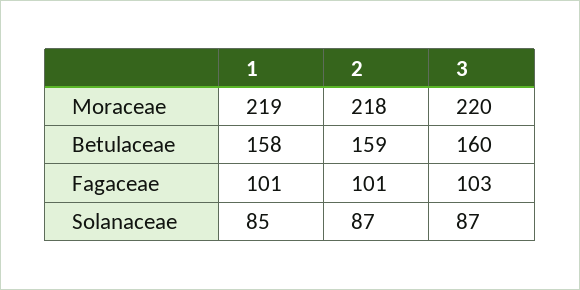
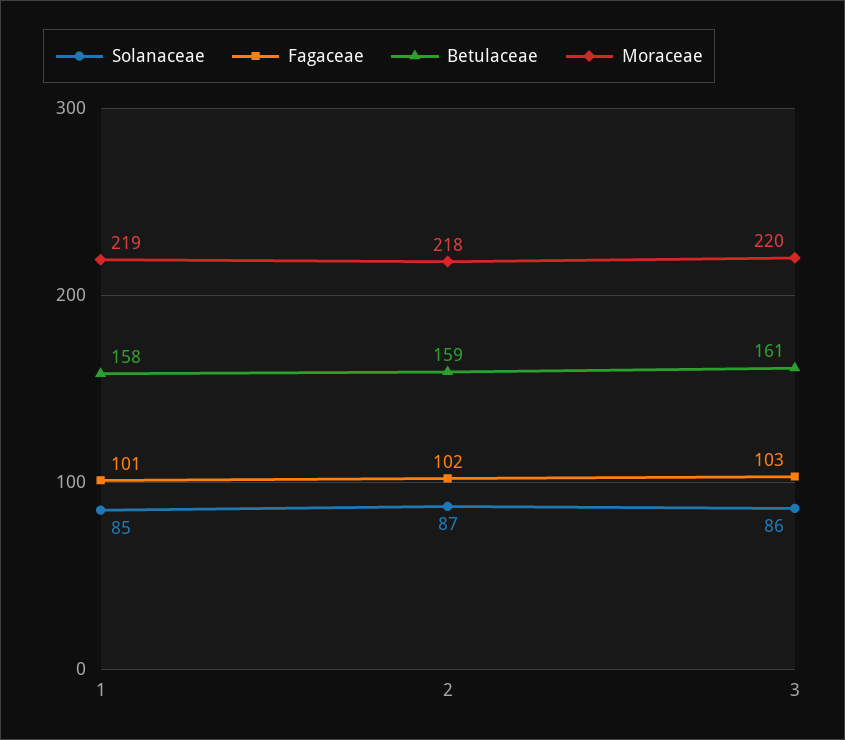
Betulaceae, 3: 160 -> 161
Fagaceae, 2: 101 -> 102
Solanaceae, 3: 87 -> 86

